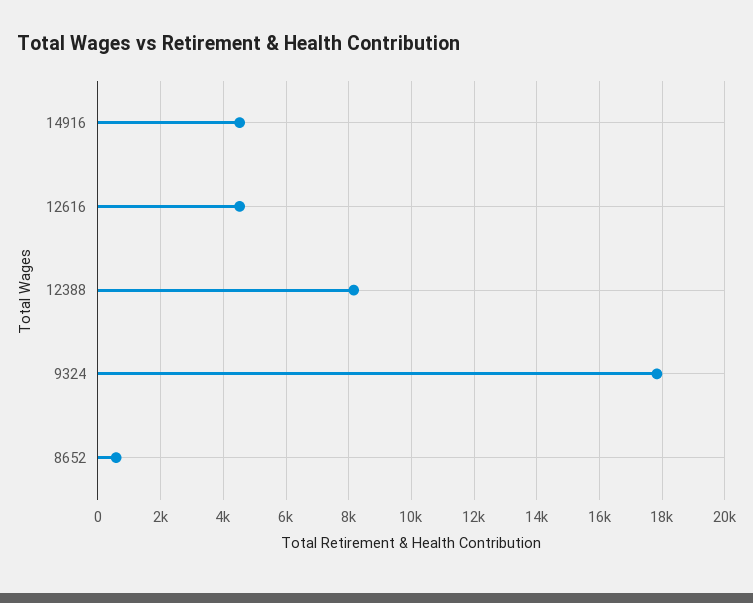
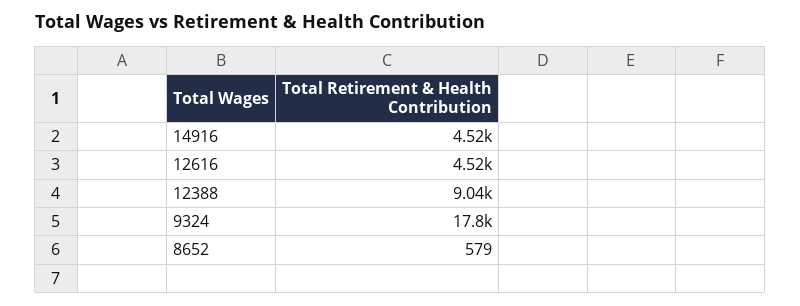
12388: 8200 -> 9040

